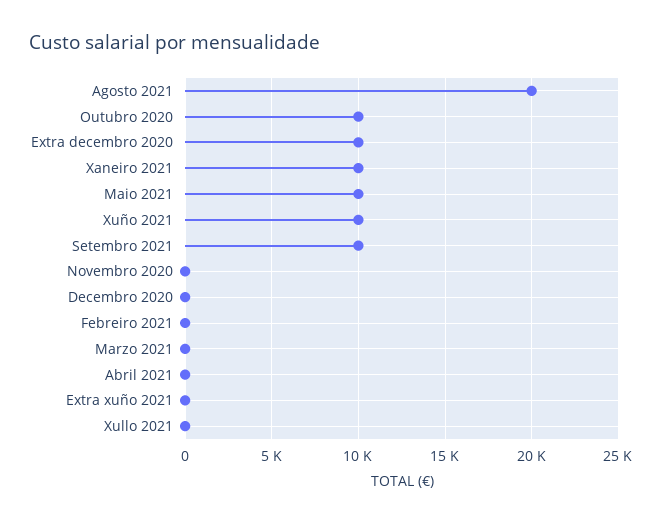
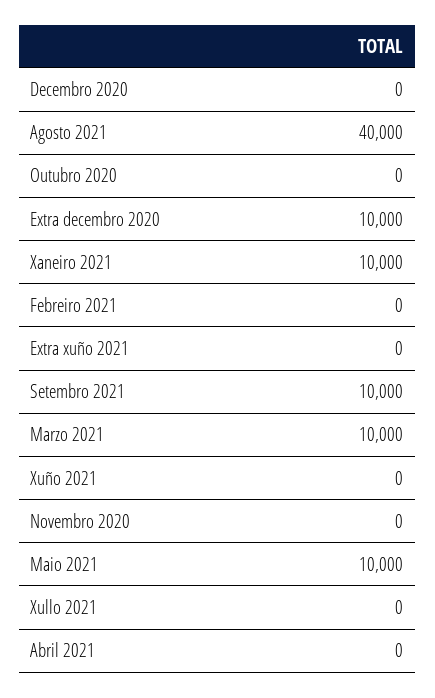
Agosto 2021: 20000 -> 40000
Outubro 2020: 10000 -> 0
Xuño 2021: 10000 -> 0
Marzo 2021: 0 -> 10000

